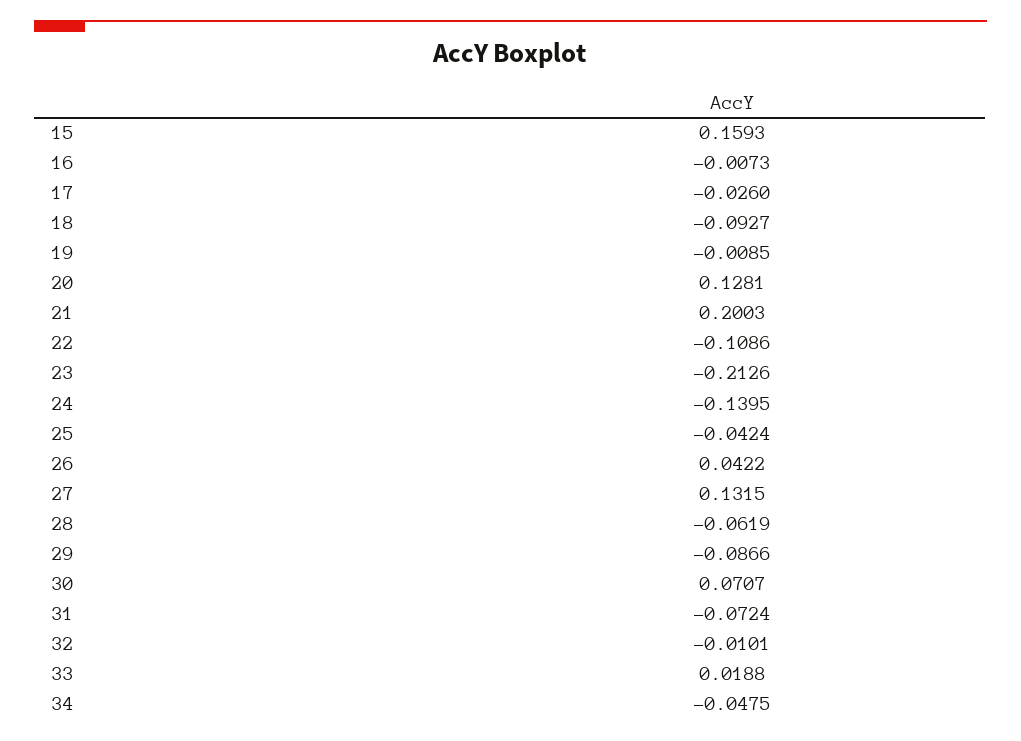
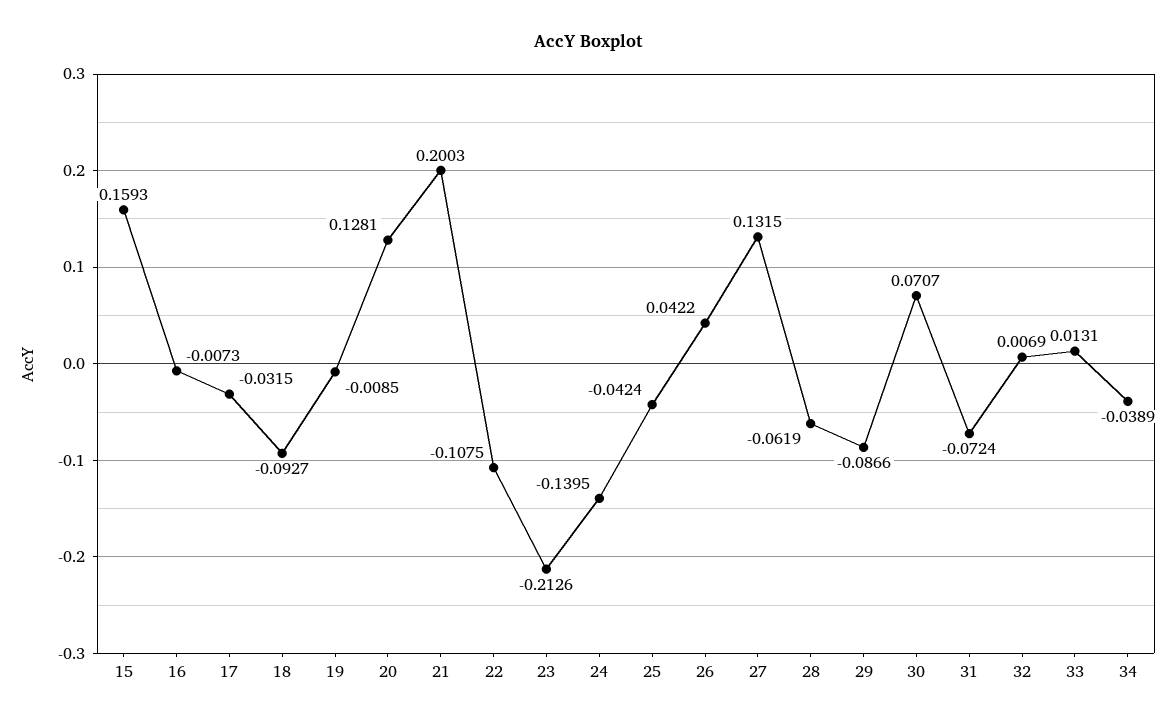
17: -0.026 -> -0.0315
22: -0.1086 -> -0.1075
32: -0.0101 -> 0.0069
33: 0.0188 -> 0.0131
34: -0.0475 -> -0.0389

